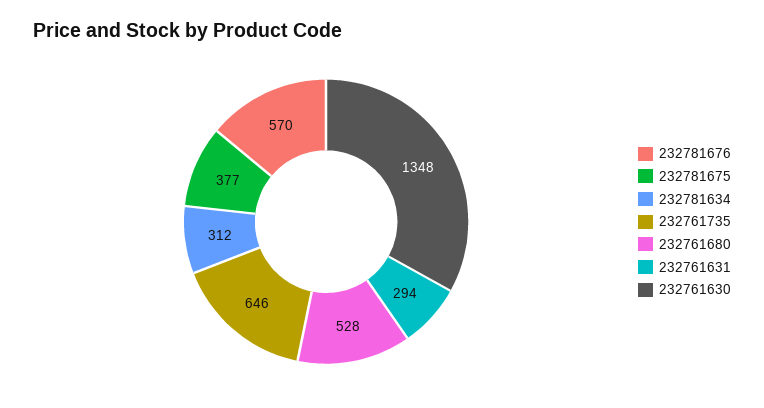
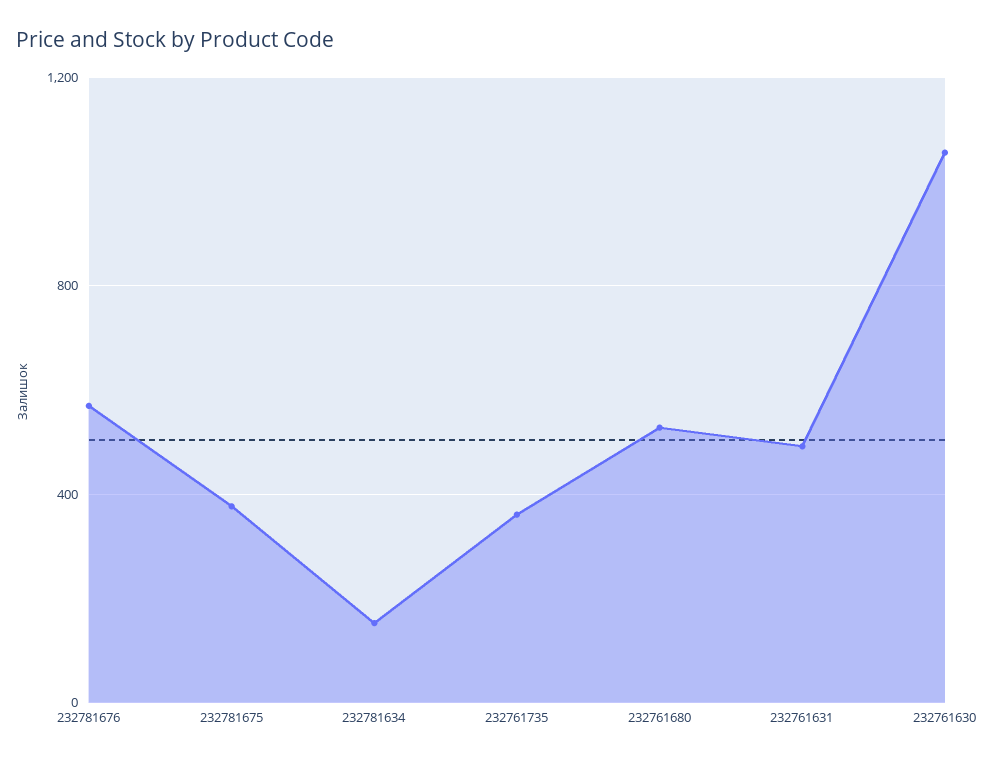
232781634: 312 -> 150
232761735: 646 -> 350
232761631: 294 -> 500
232761630: 1348 -> 1050

